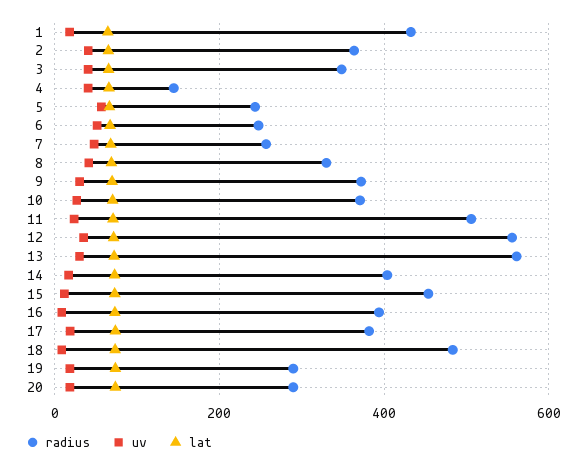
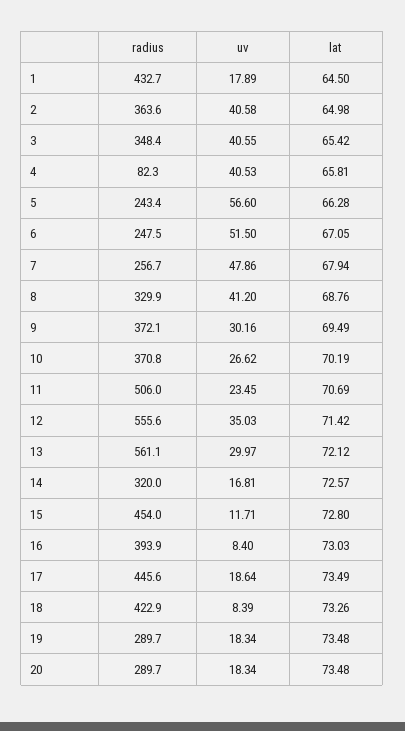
radius, 4: 140 -> 82.3
radius, 14: 400 -> 320
radius, 17: 380 -> 445.6
radius, 18: 480 -> 422.9

